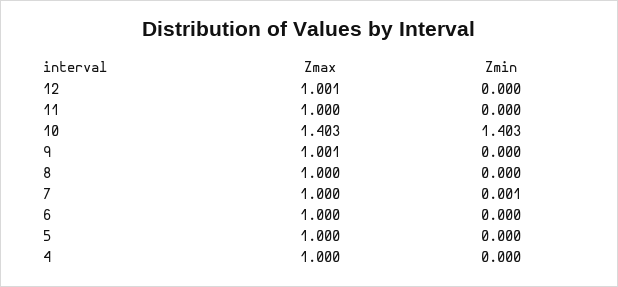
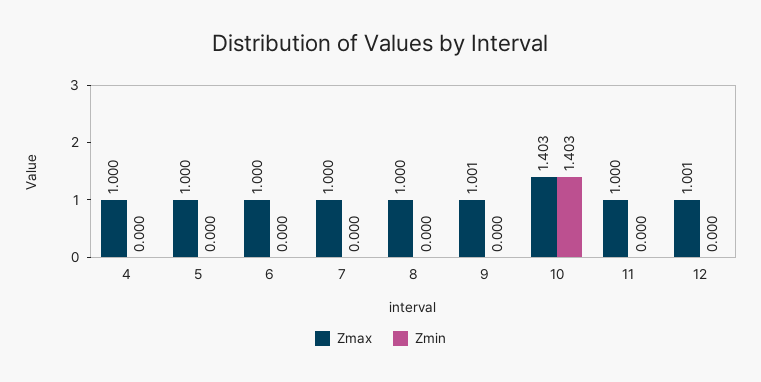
Zmin, 7: 0.001 -> 0

